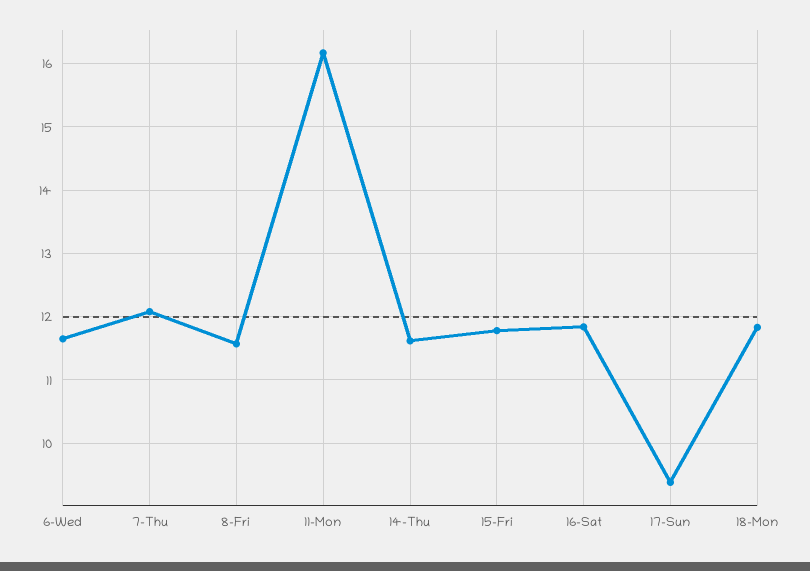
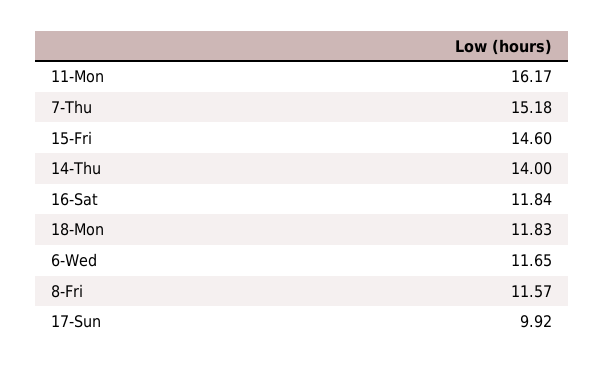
7-Thu: 12.1 -> 15.18
14-Thu: 11.6 -> 14
15-Fri: 11.8 -> 14.6
17-Sun: 9.4 -> 9.92

